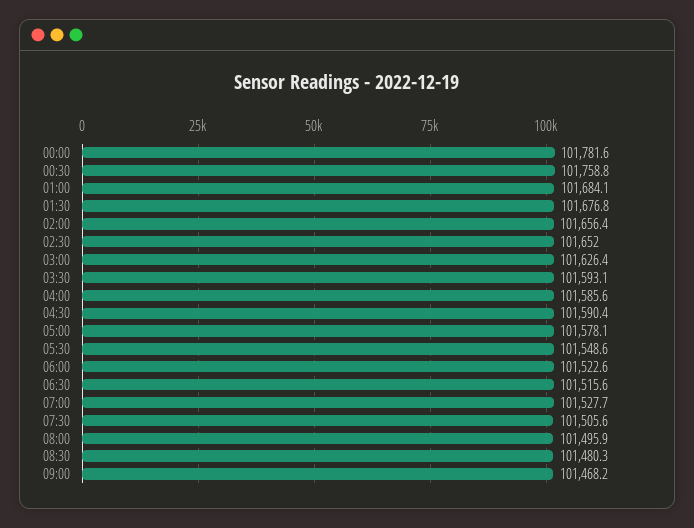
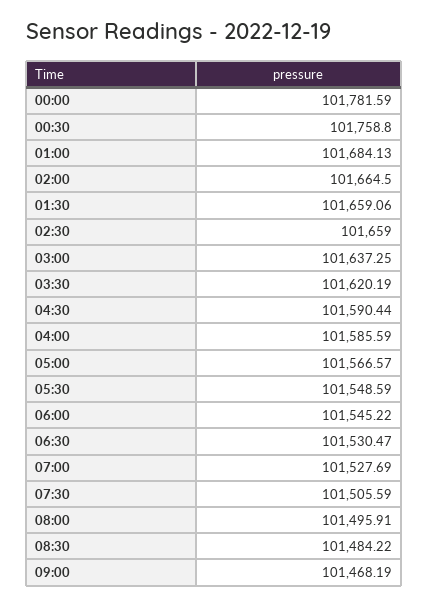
01:30: 101676.8 -> 101659.06
02:00: 101656.4 -> 101664.5
02:30: 101652 -> 101659
03:00: 101626.4 -> 101637.25
03:30: 101593.1 -> 101620.19
05:00: 101578.1 -> 101566.57
06:00: 101522.6 -> 101545.22
06:30: 101515.6 -> 101530.47
08:30: 101480.3 -> 101484.22

